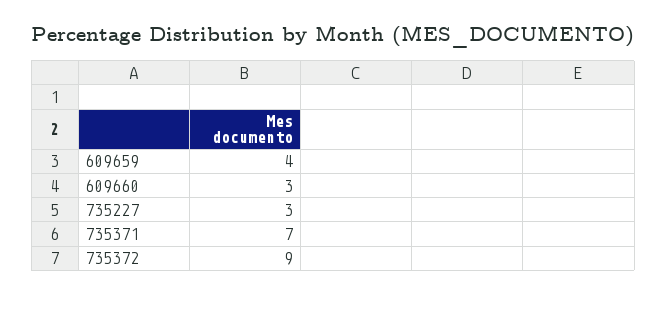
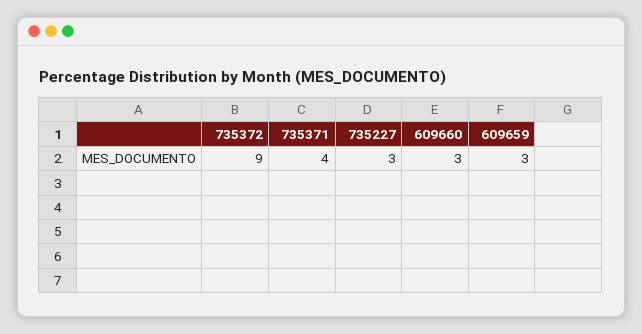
609659: 4 -> 3
735371: 7 -> 4

